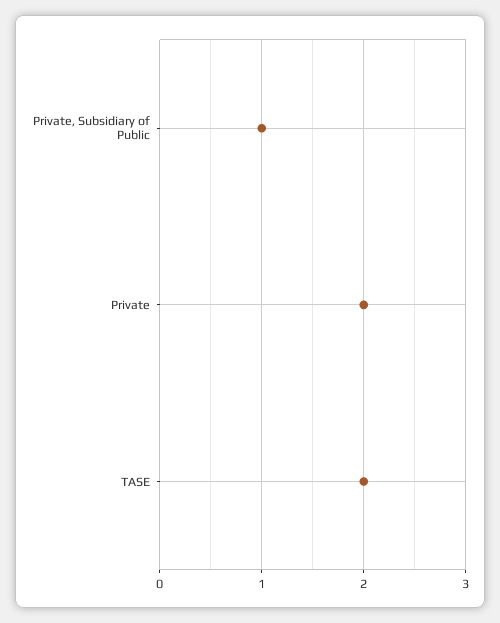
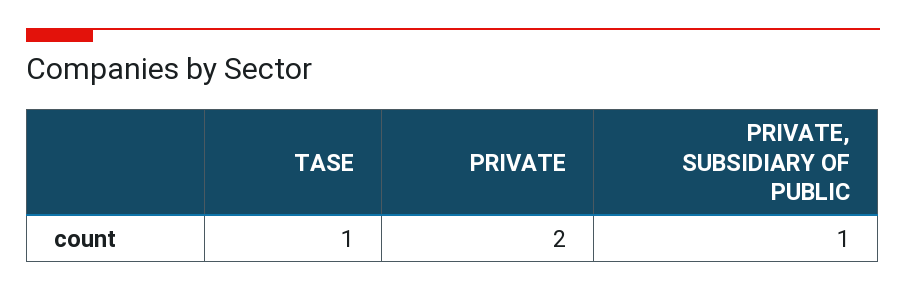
TASE: 2 -> 1

